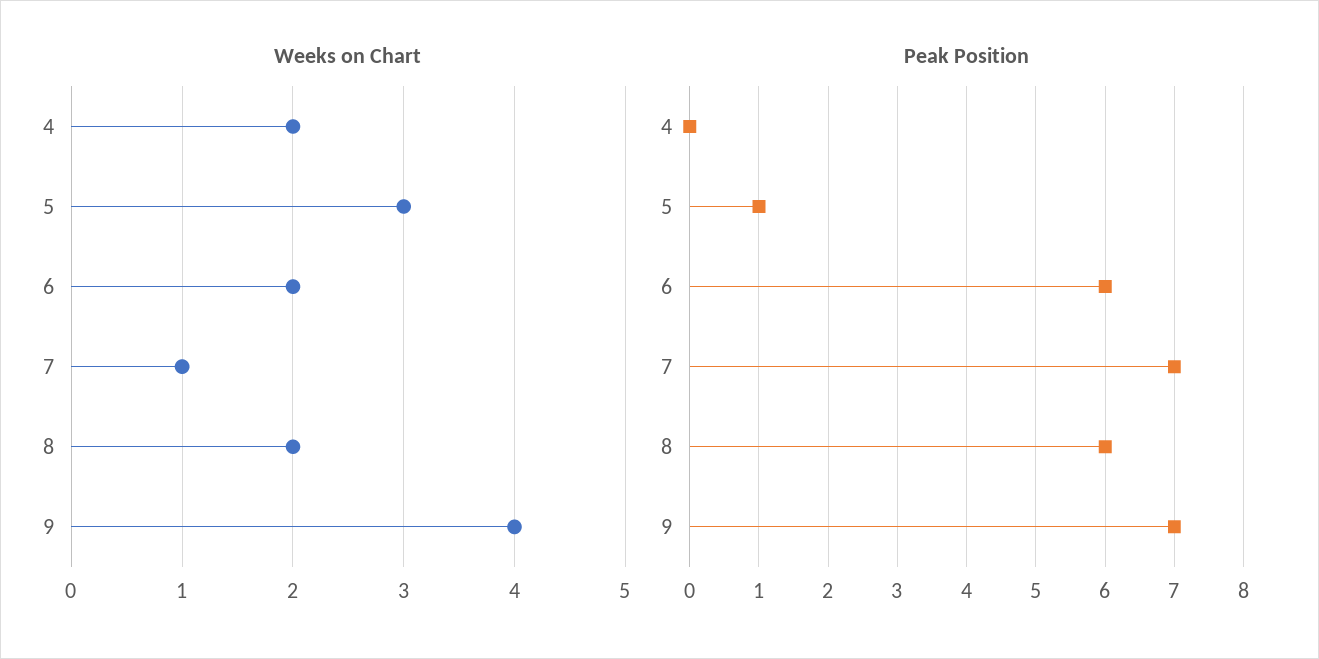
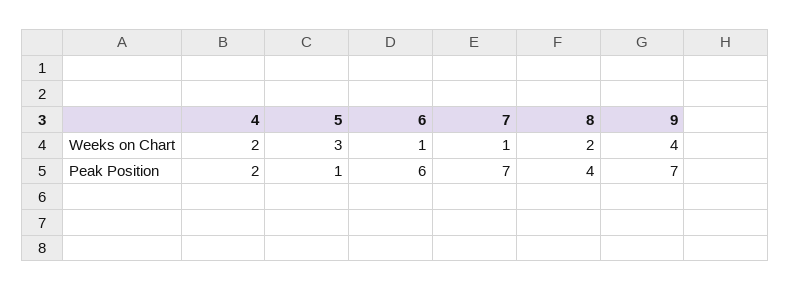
Weeks on Chart, 6: 2 -> 1
Peak Position, 4: 0 -> 2
Peak Position, 8: 6 -> 4

